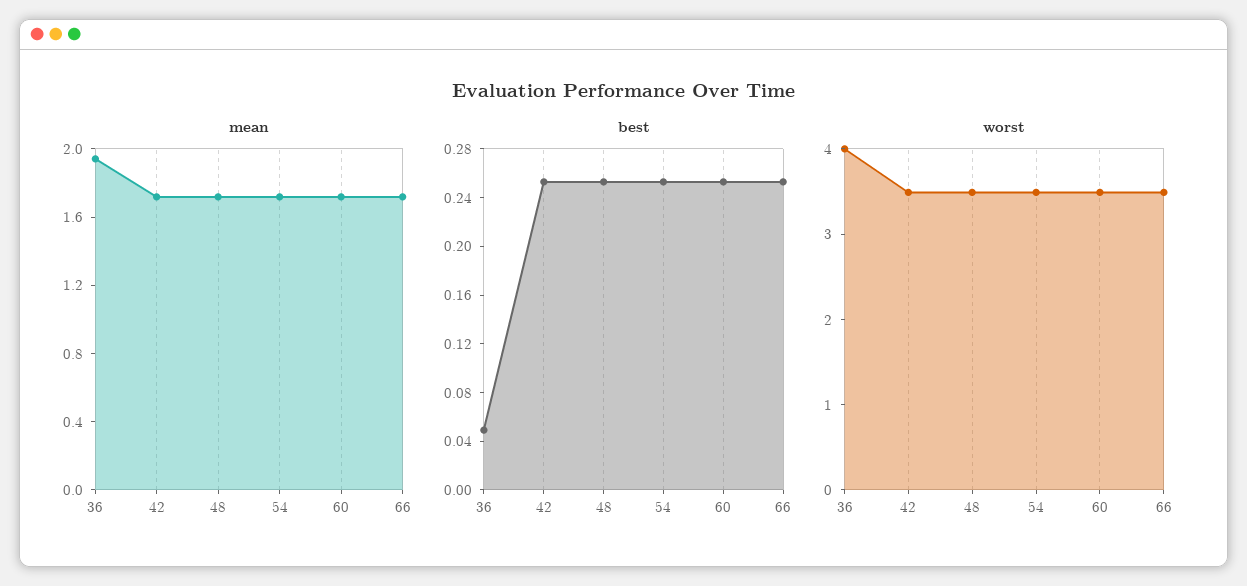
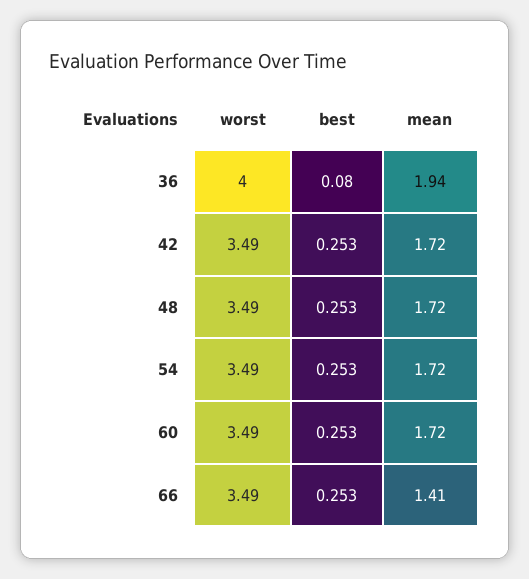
mean, 66: 1.7 -> 1.41
best, 36: 0.05 -> 0.08

